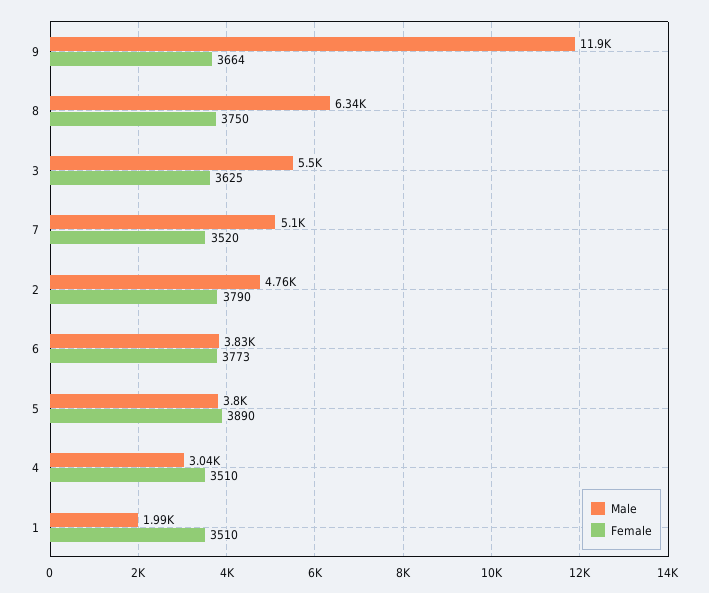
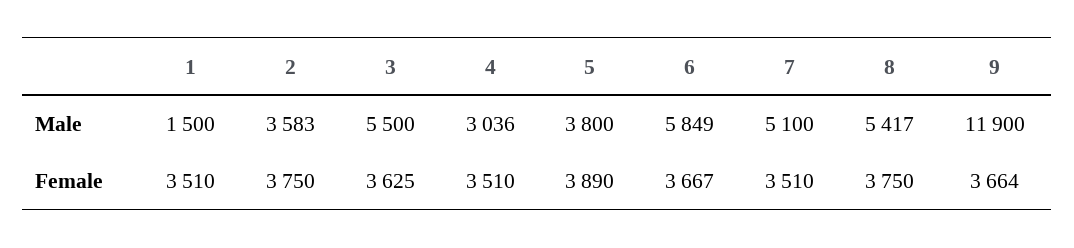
Male, 8: 6340 -> 5417
Female, 7: 3520 -> 3510
Male, 2: 4760 -> 3583
Female, 2: 3790 -> 3750
Male, 6: 3830 -> 5849
Female, 6: 3773 -> 3667
Male, 1: 1990 -> 1500

